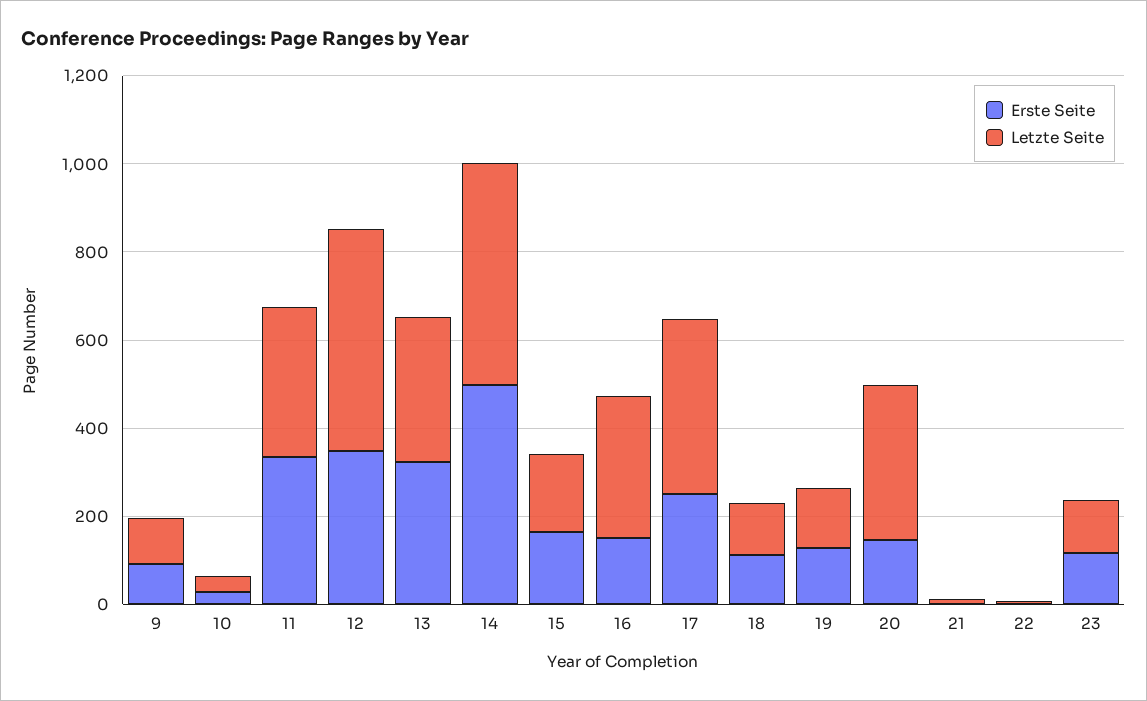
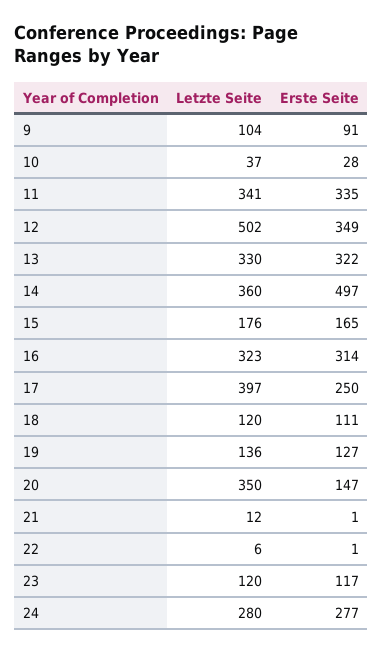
Letzte Seite, 14: 500 -> 360
Erste Seite, 16: 150 -> 314
Letzte Seite, 24: none -> 280
Erste Seite, 24: none -> 277

